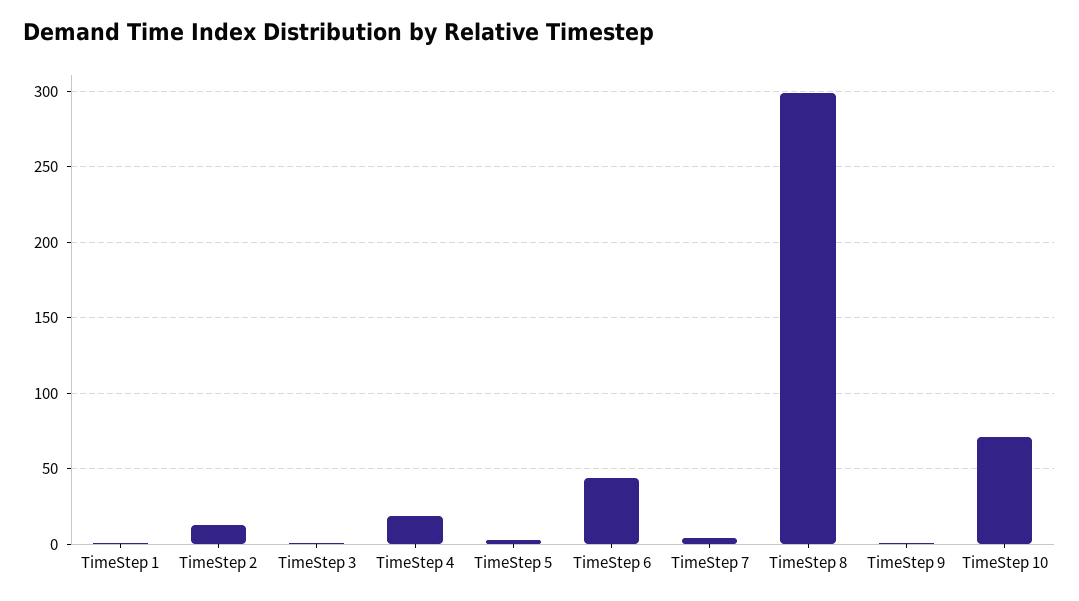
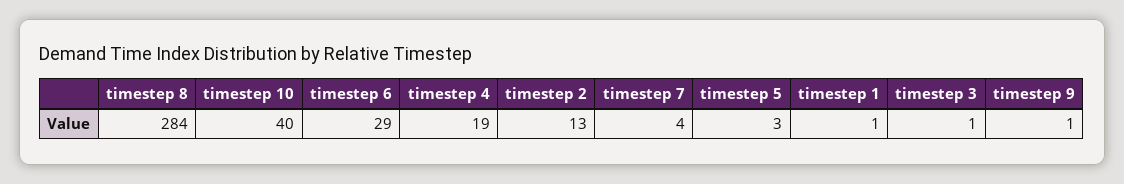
TimeStep 6: 45 -> 29
TimeStep 8: 300 -> 284
TimeStep 10: 70 -> 40

